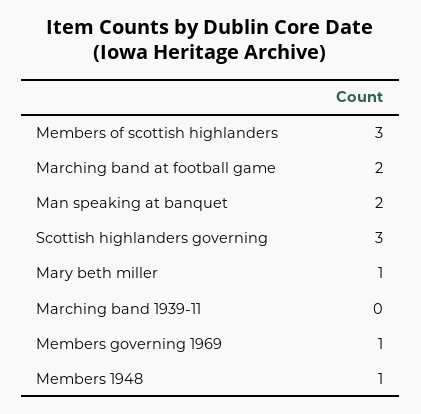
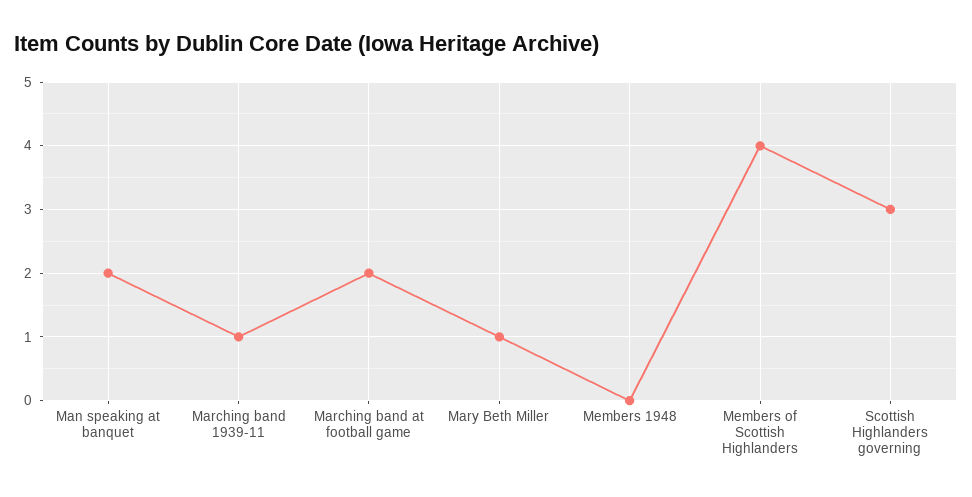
Members of scottish highlanders: 3 -> 4
Marching band 1939-11: 0 -> 1
Members governing 1969: 1 -> none
Members 1948: 1 -> 0

